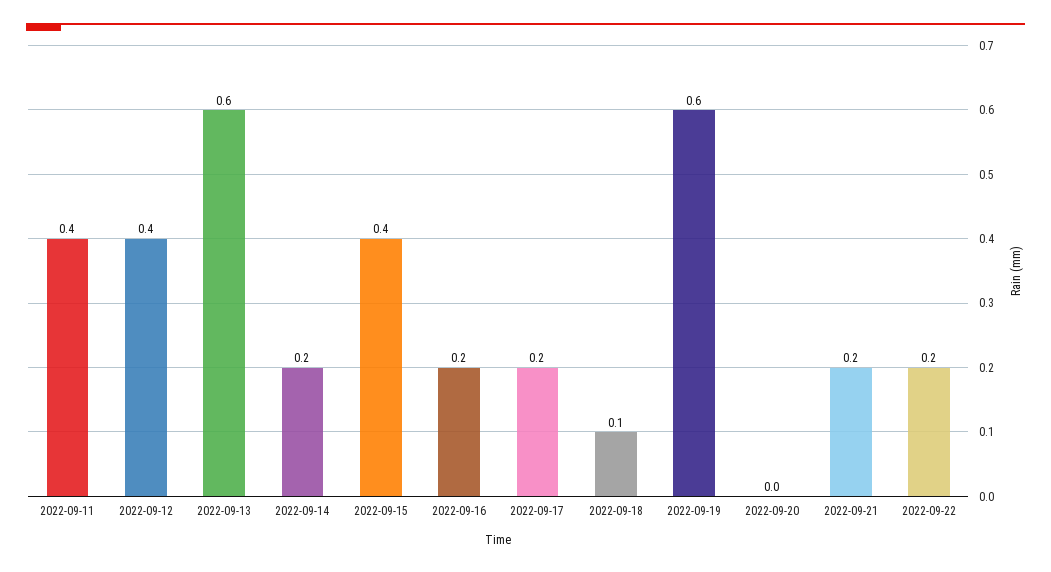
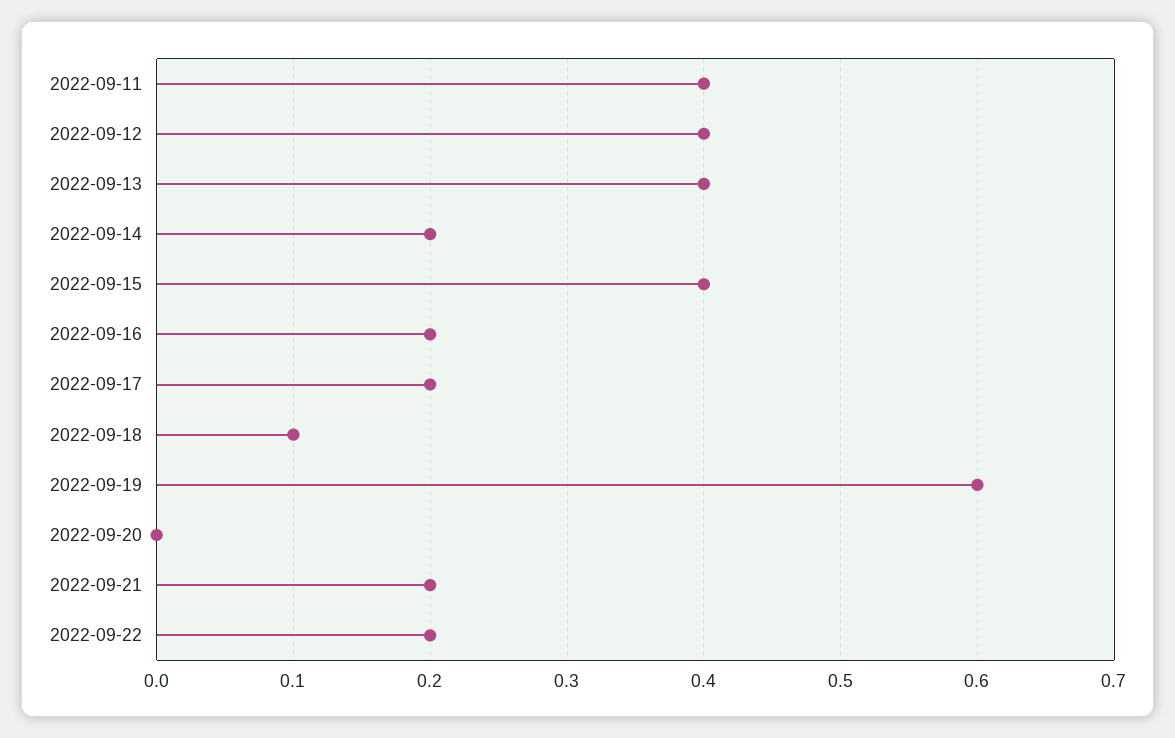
2022-09-13: 0.6 -> 0.4

